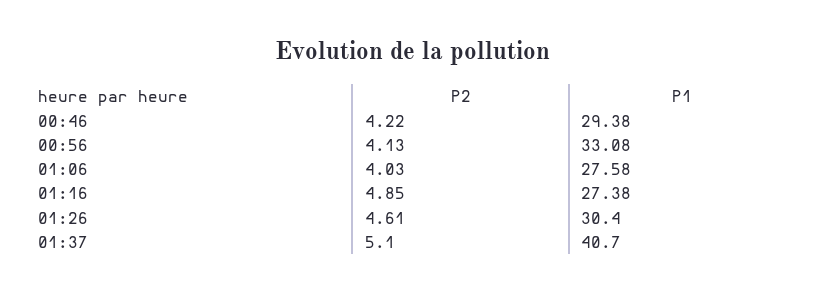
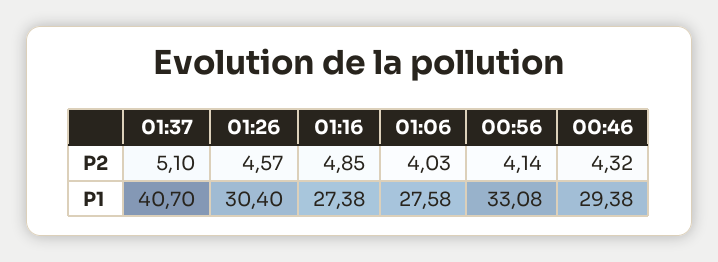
P2, 00:46: 4.22 -> 4.32
P2, 00:56: 4.13 -> 4.14
P2, 01:26: 4.61 -> 4.57

